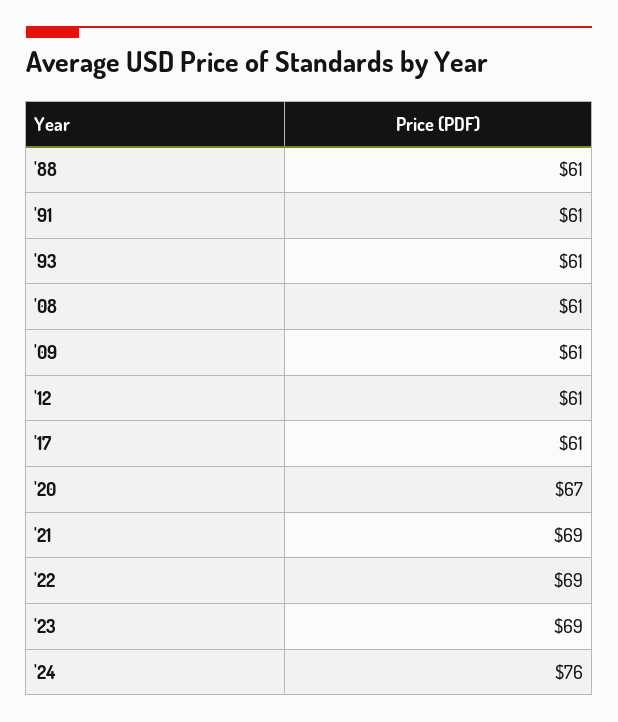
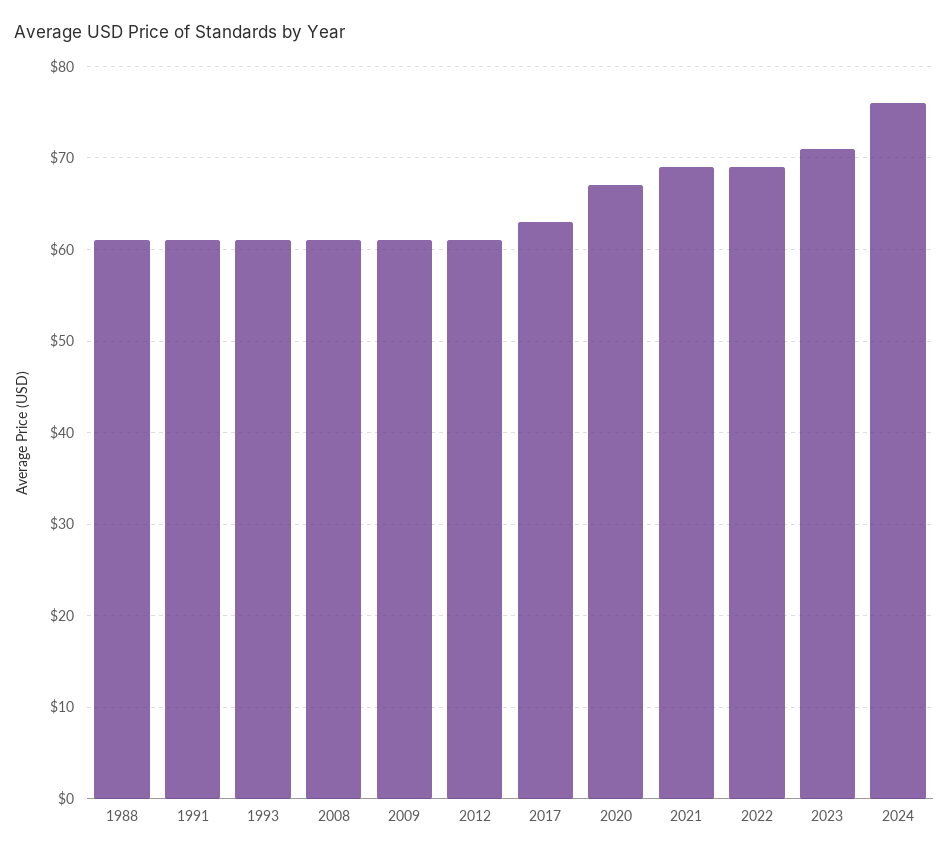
'17: 61 -> 63
'23: 69 -> 71

